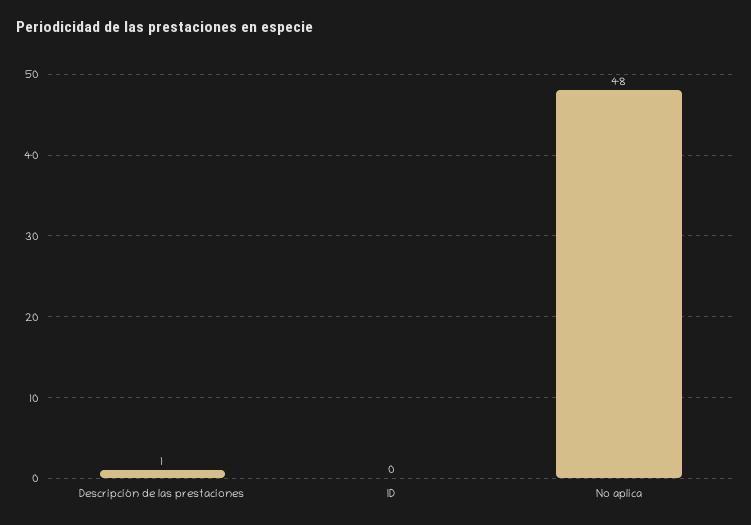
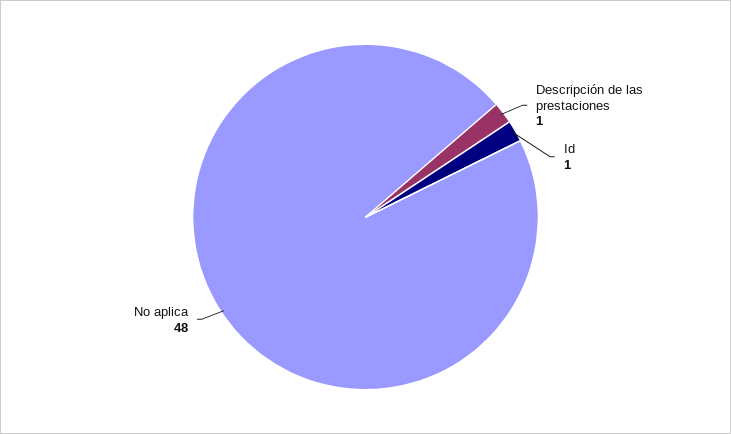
ID: 0 -> 1

